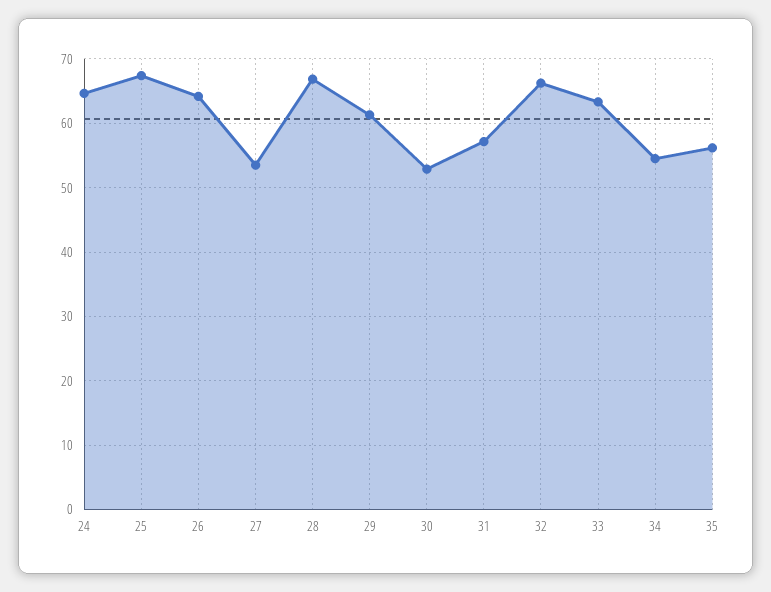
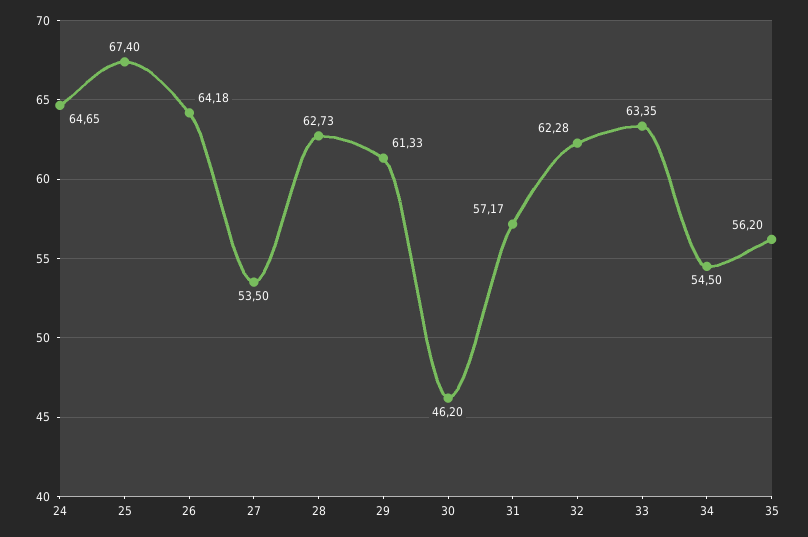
28: 67 -> 62.73
30: 53 -> 46.2
32: 66 -> 62.28

